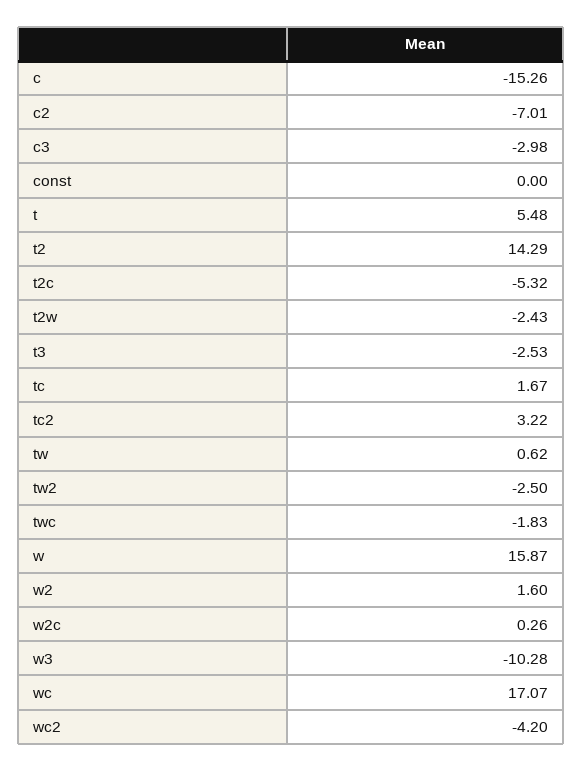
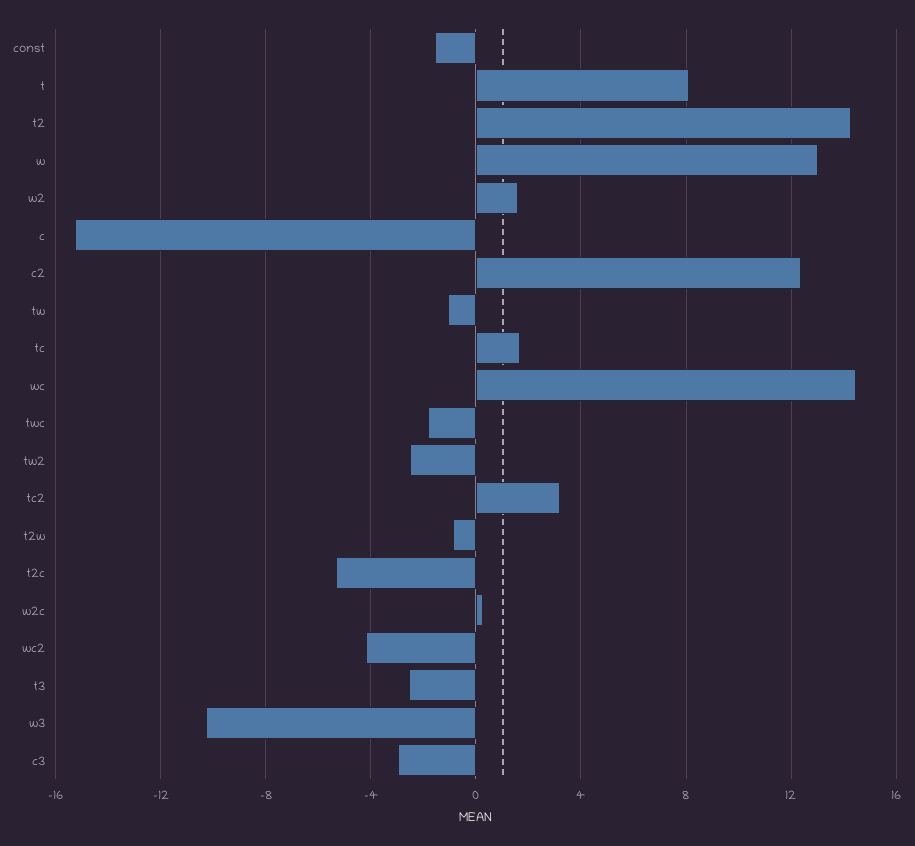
c2: -7.01 -> 12.5
const: 0 -> -1.5
t: 5.48 -> 8
t2w: -2.43 -> -1
tw: 0.62 -> -1
w: 15.87 -> 13
wc: 17.07 -> 14.5

